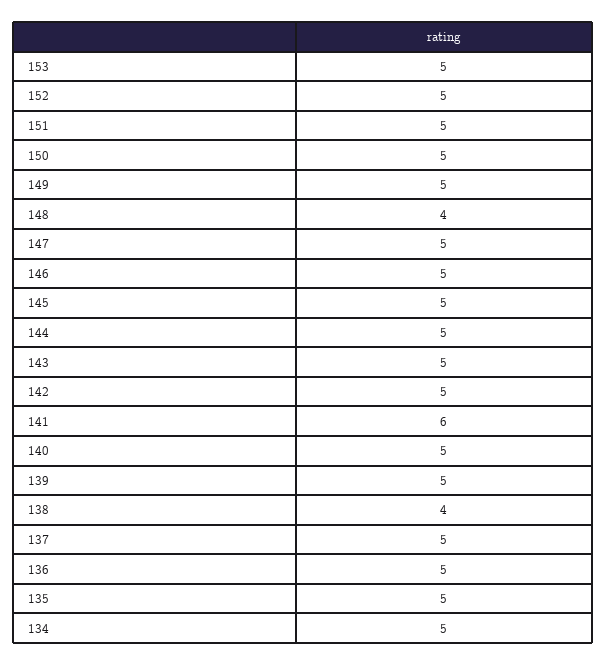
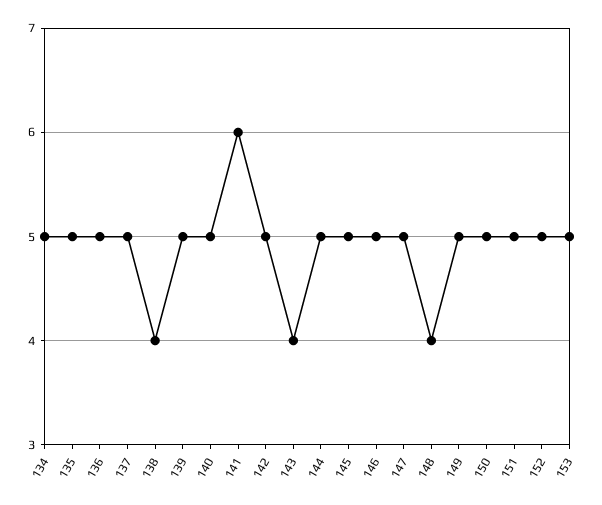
143: 5 -> 4

